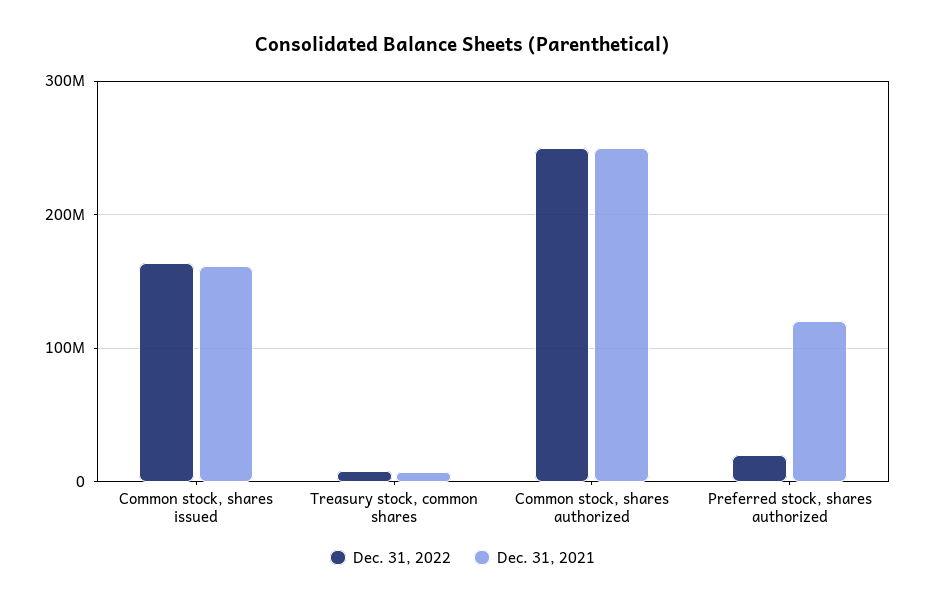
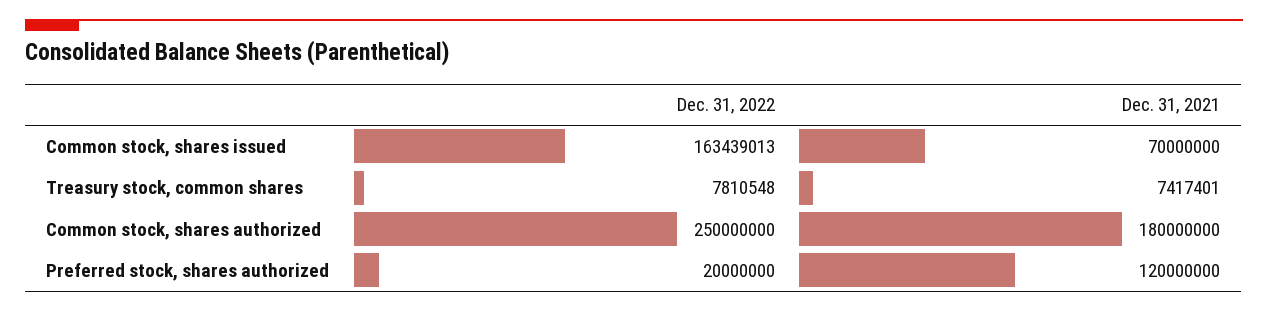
Dec. 31, 2021, Common stock, shares issued: 160000000 -> 70000000
Dec. 31, 2021, Common stock, shares authorized: 250000000 -> 180000000

